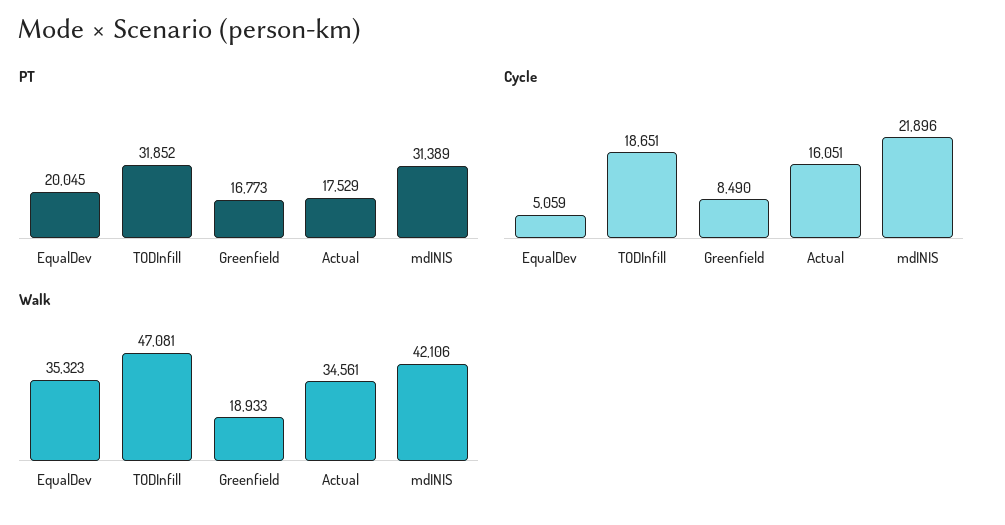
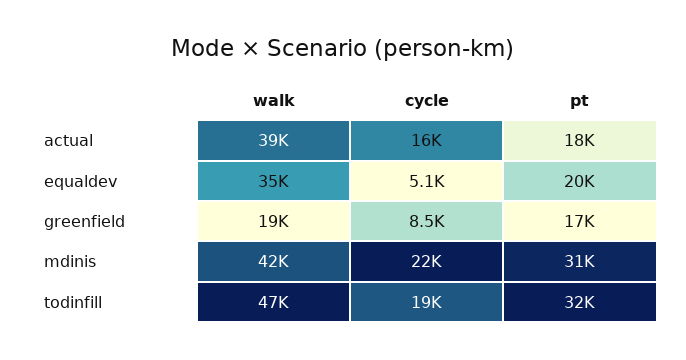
Walk, Actual: 34561 -> 39000

